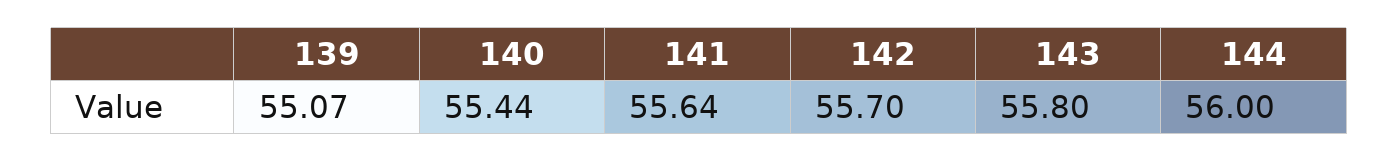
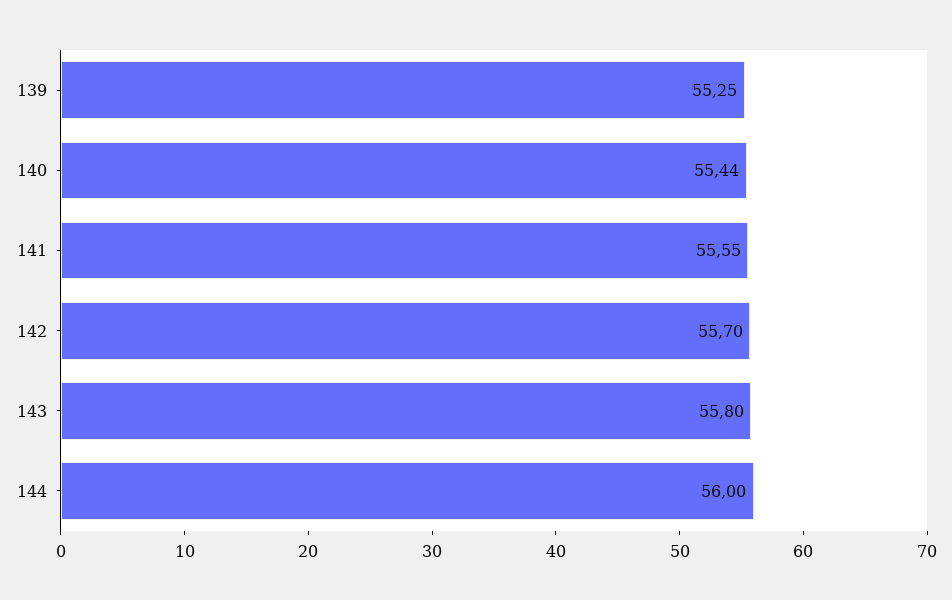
139: 55.07 -> 55.25
141: 55.64 -> 55.55

